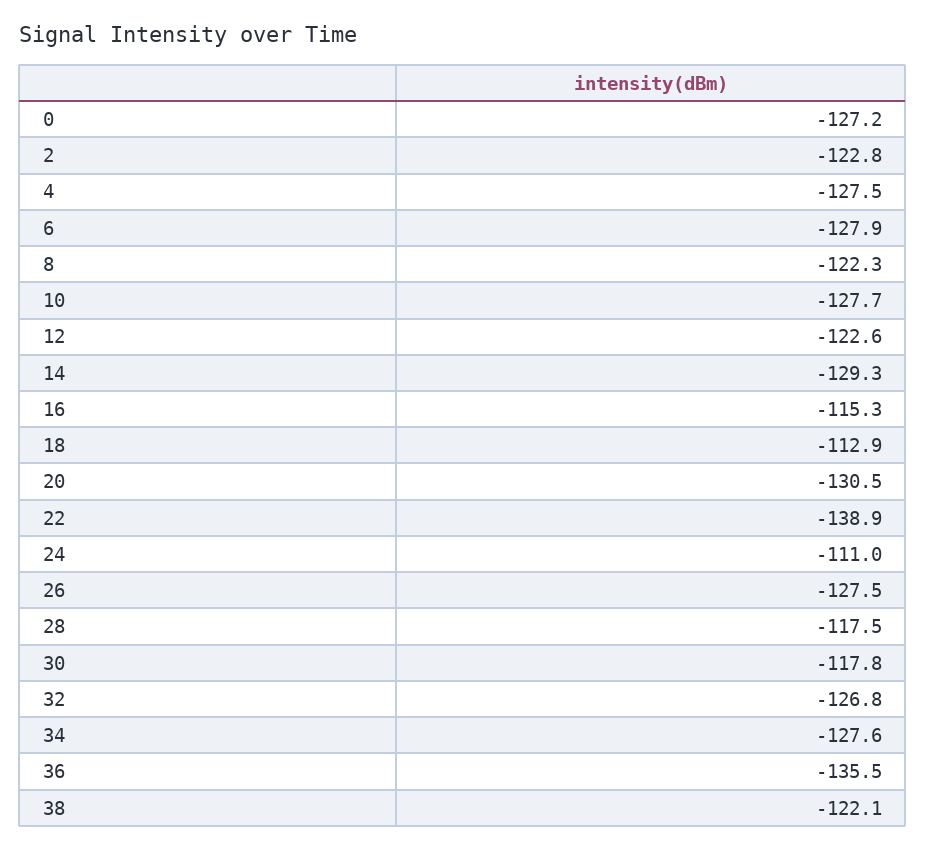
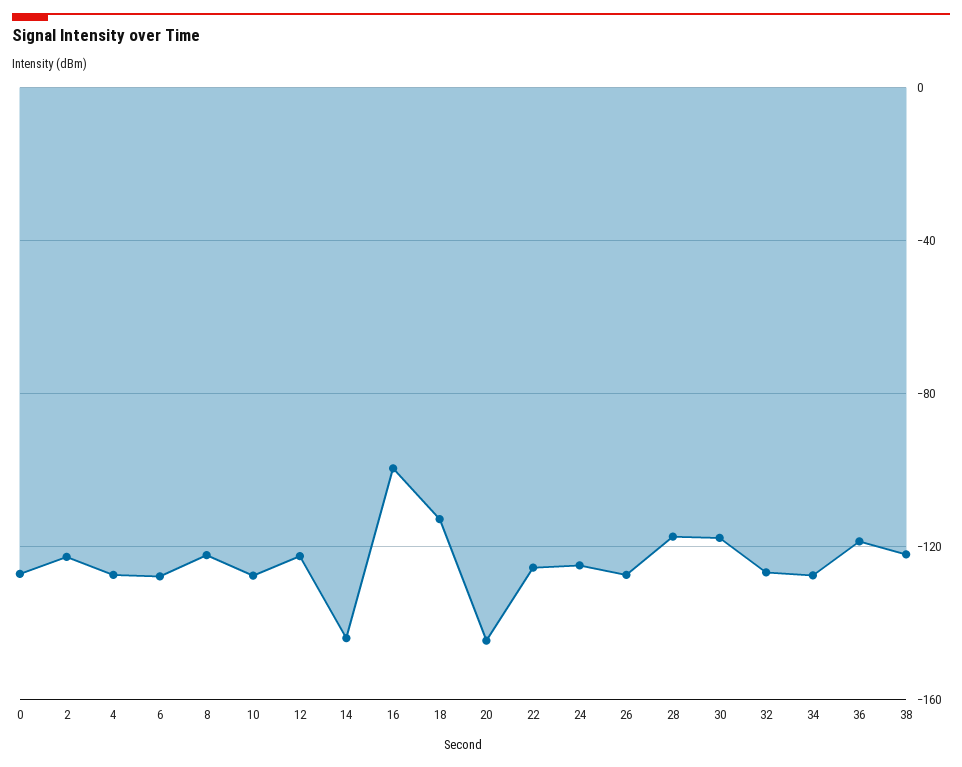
14: -129.3 -> -145
16: -115.3 -> -100
20: -130.5 -> -145
22: -138.9 -> -125
24: -111 -> -125
36: -135.5 -> -120

